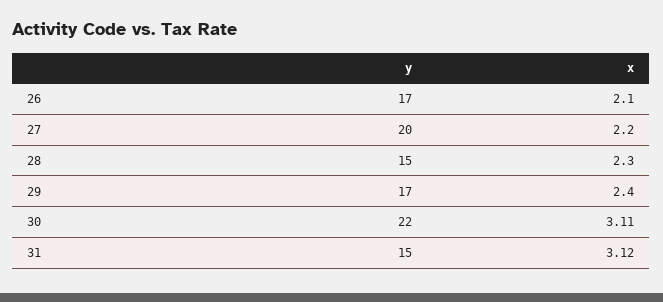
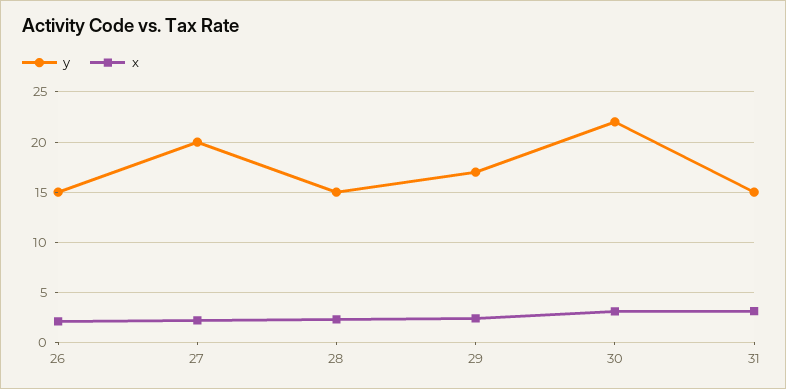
y, 26: 17 -> 15

